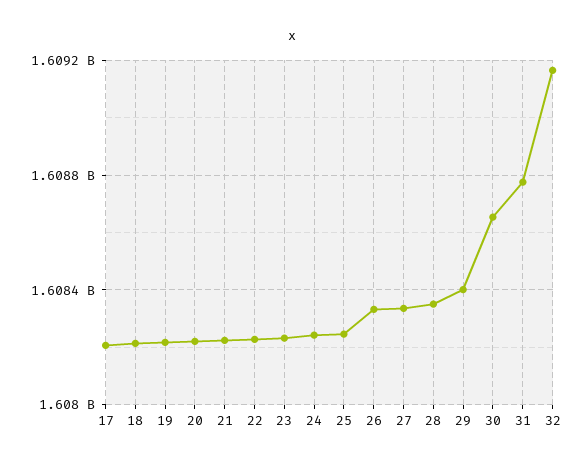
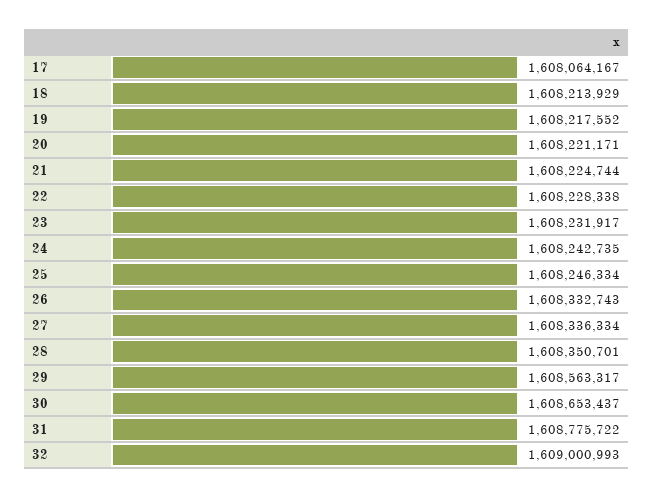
17: 1608200000 -> 1608064167
29: 1608400000 -> 1608563317
32: 1609150000 -> 1609000993

